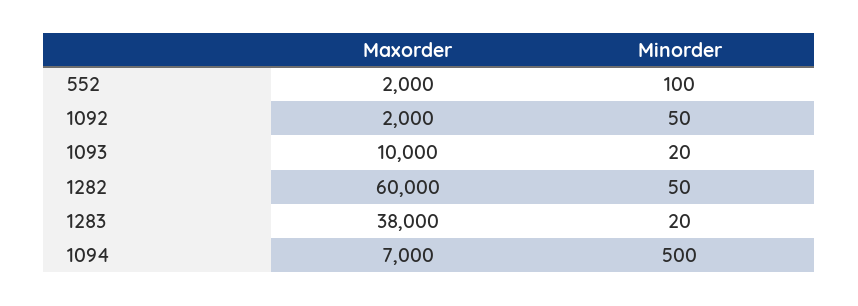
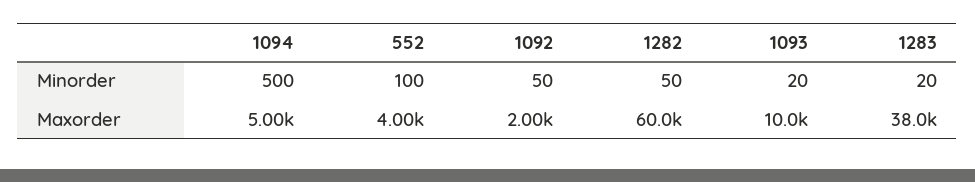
Maxorder, 552: 2000 -> 4000
Maxorder, 1094: 7000 -> 5000

